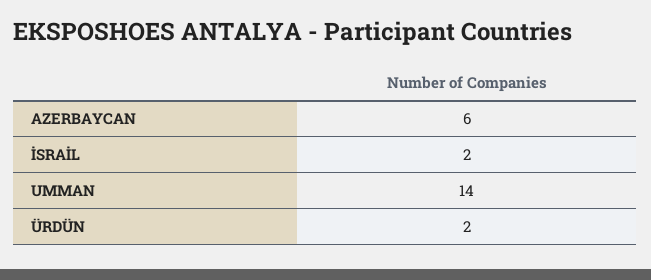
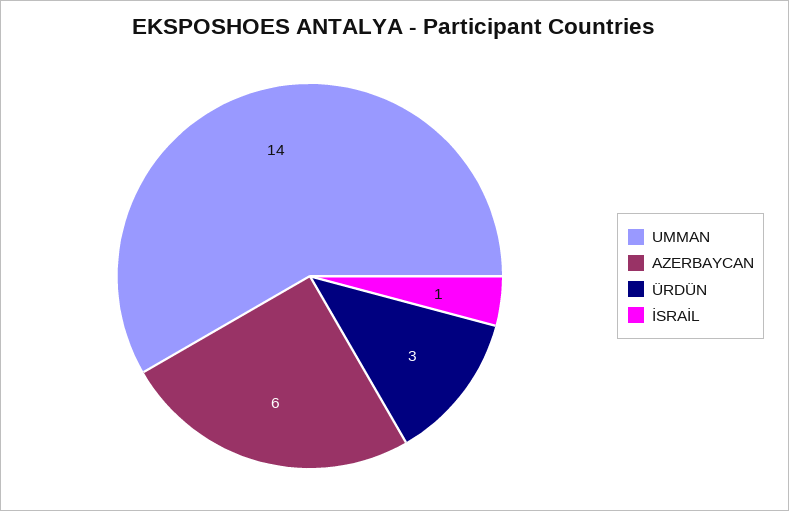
İSRAİL: 2 -> 1
ÜRDÜN: 2 -> 3

